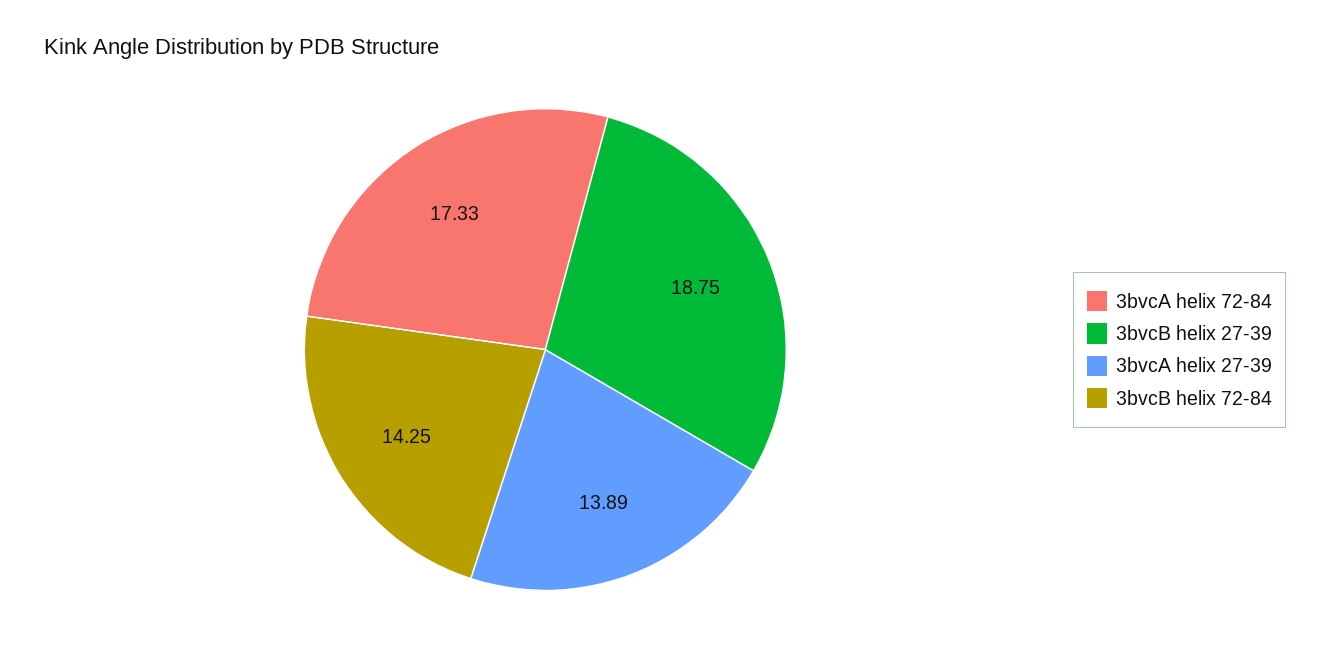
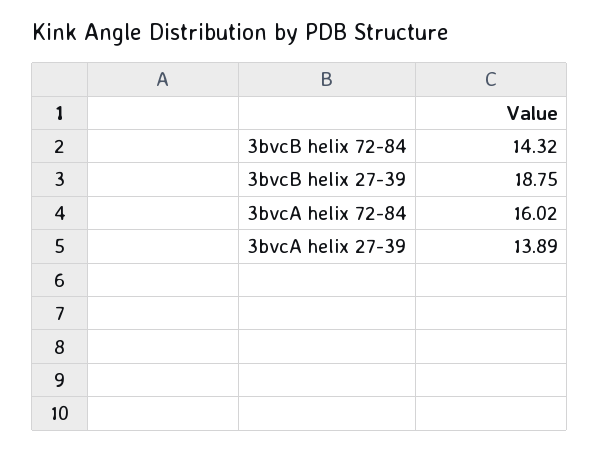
3bvcA helix 72-84: 17.33 -> 16.02
3bvcB helix 72-84: 14.25 -> 14.32

